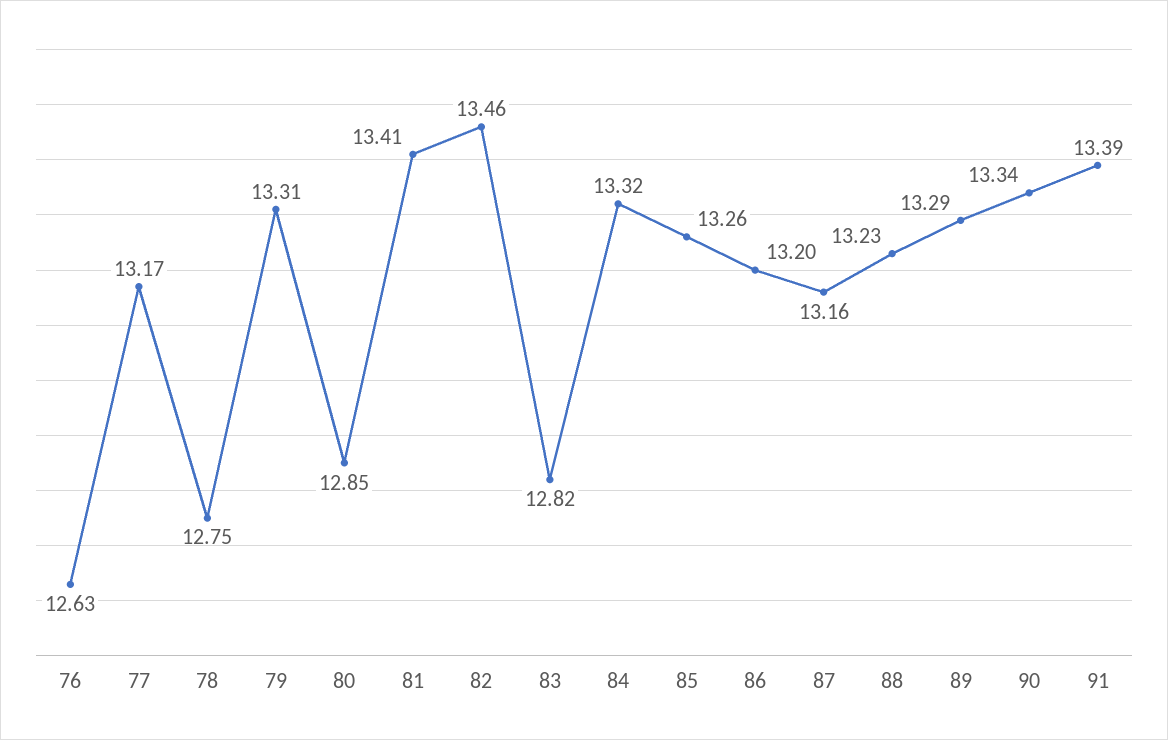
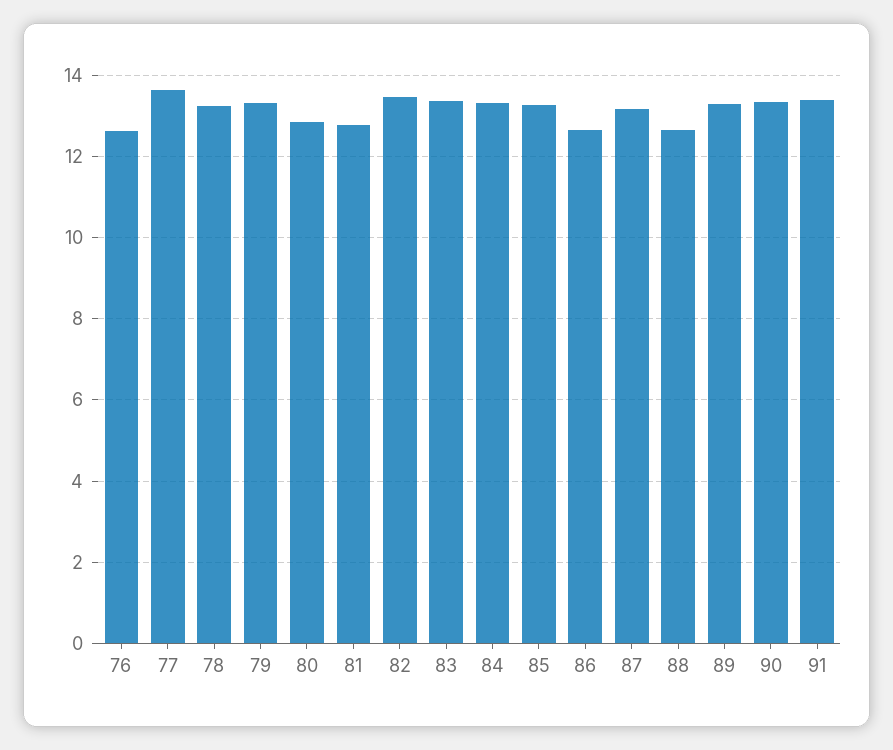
77: 13.17 -> 13.6
78: 12.75 -> 13.2
81: 13.41 -> 12.8
83: 12.82 -> 13.4
86: 13.2 -> 12.6
88: 13.23 -> 12.6

